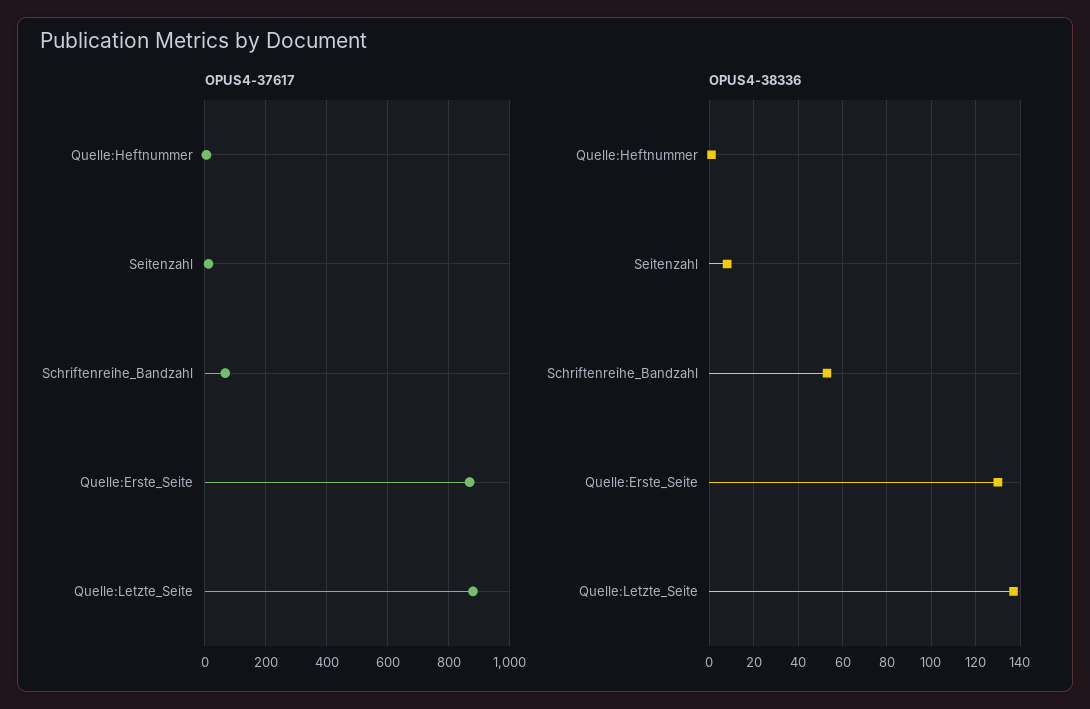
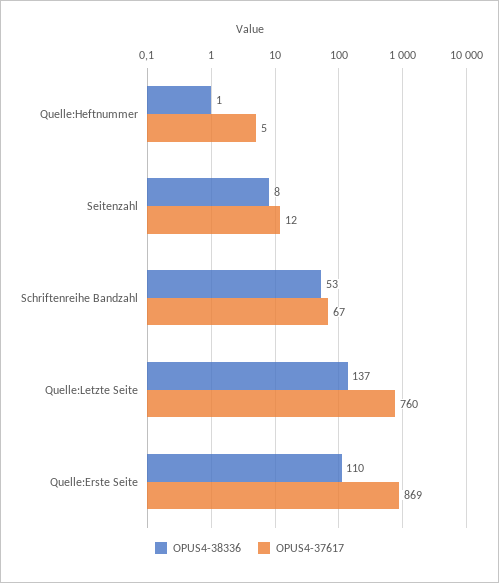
OPUS4-37617, Quelle:Letzte_Seite: 880 -> 760
OPUS4-38336, Quelle:Erste_Seite: 130 -> 110

